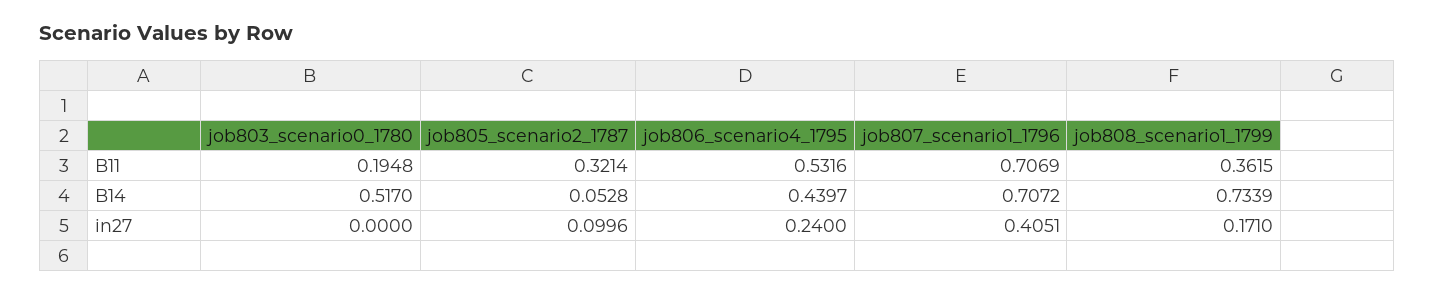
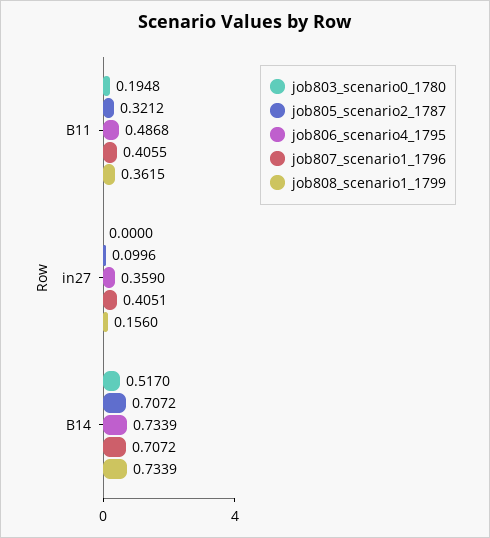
job805_scenario2_1787, B11: 0.3214 -> 0.3212
job806_scenario4_1795, B11: 0.5316 -> 0.4868
job807_scenario1_1796, B11: 0.7069 -> 0.4055
job805_scenario2_1787, B14: 0.0528 -> 0.7072
job806_scenario4_1795, B14: 0.4397 -> 0.7339
job806_scenario4_1795, in27: 0.24 -> 0.359
job808_scenario1_1799, in27: 0.171 -> 0.156

